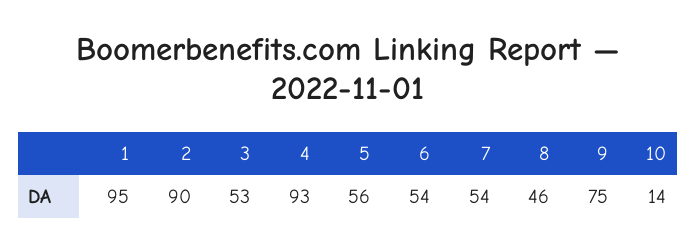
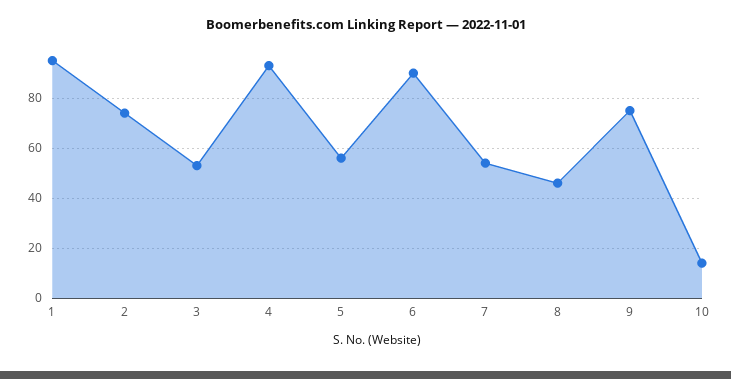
2: 90 -> 75
6: 54 -> 90

